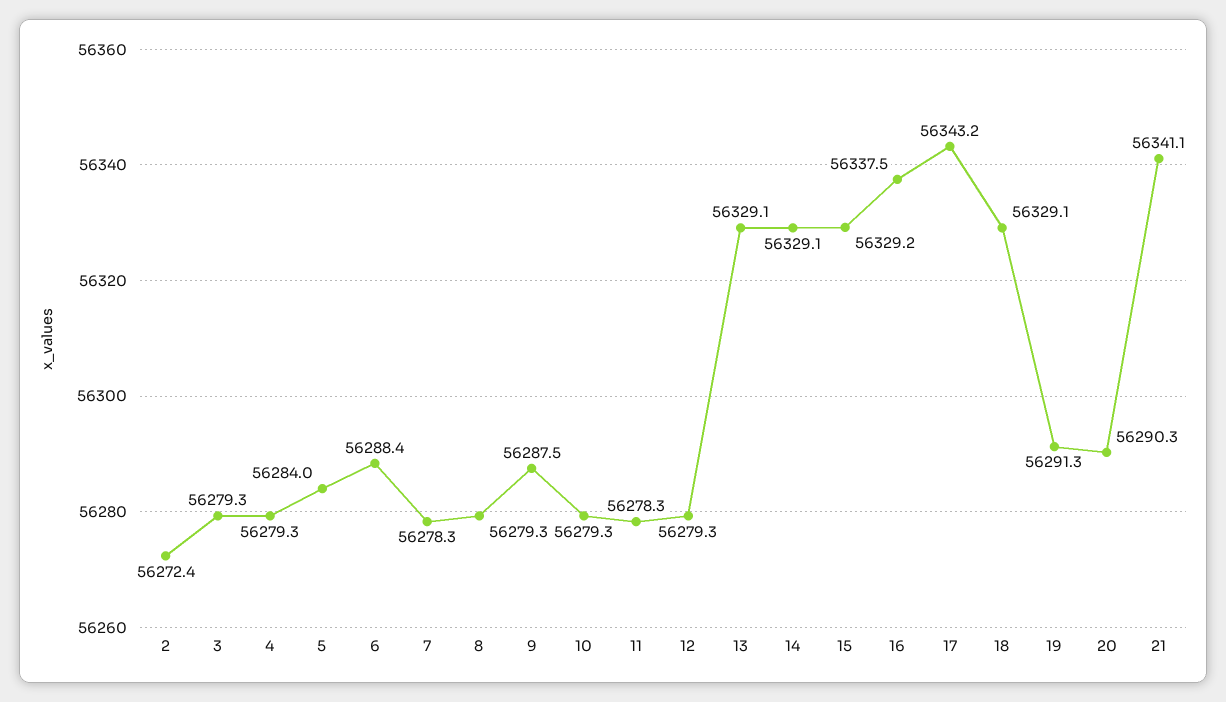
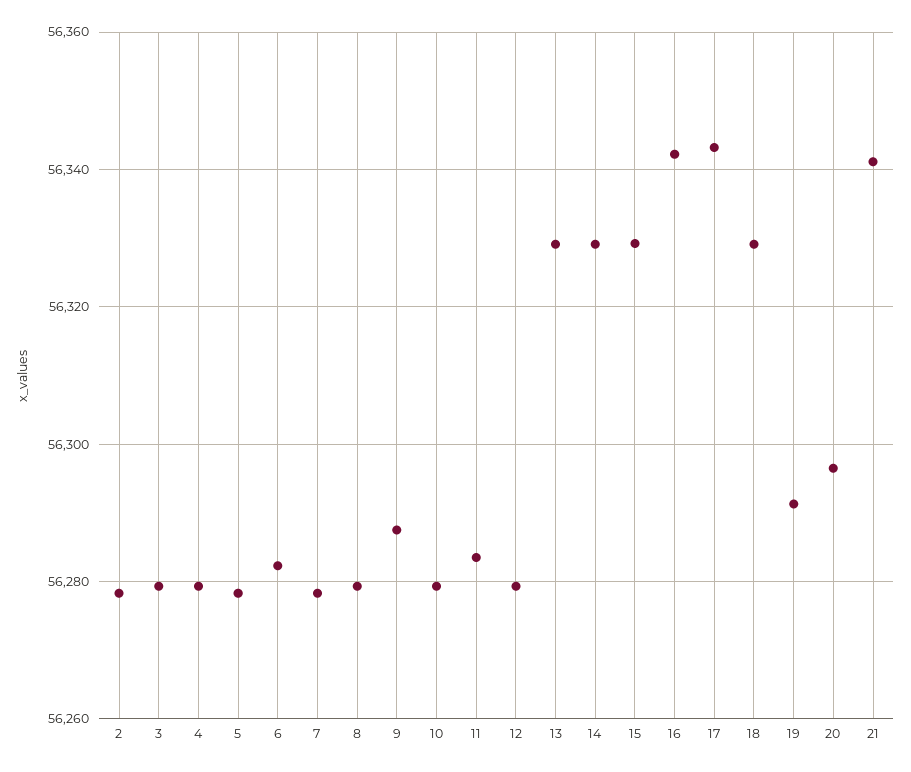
2: 56272.4 -> 56278
5: 56284 -> 56278
6: 56288.4 -> 56282
11: 56278.3 -> 56284
16: 56337.5 -> 56342
20: 56290.3 -> 56296

